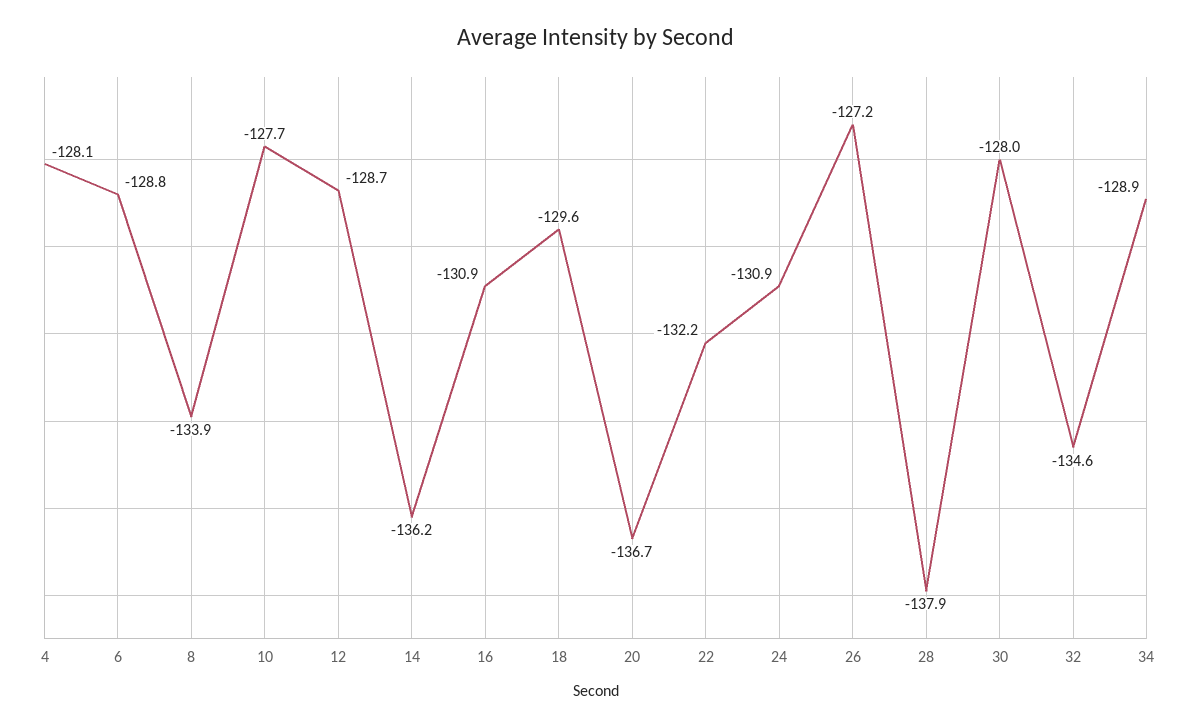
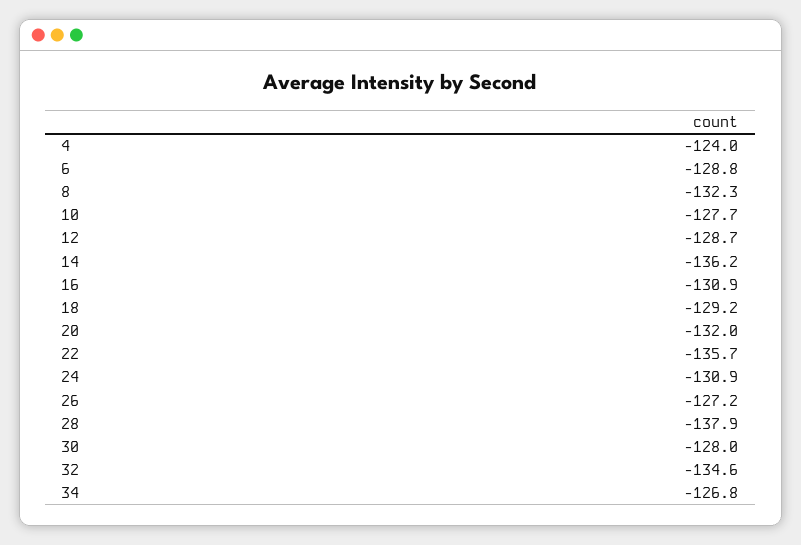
4: -128.1 -> -124
8: -133.9 -> -132.3
18: -129.6 -> -129.2
20: -136.7 -> -132
22: -132.2 -> -135.7
34: -128.9 -> -126.8

